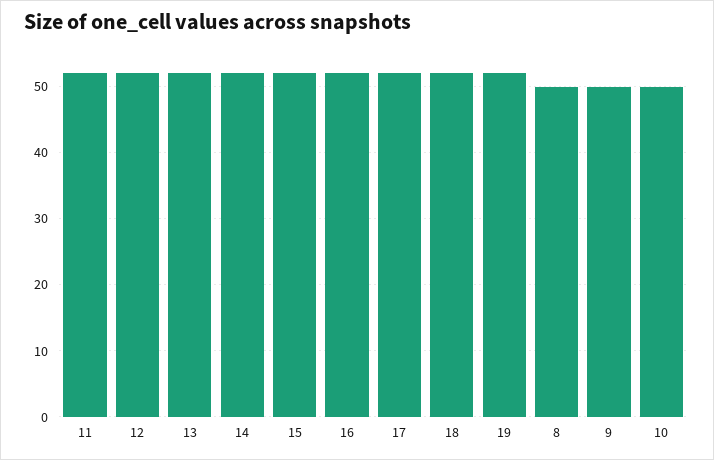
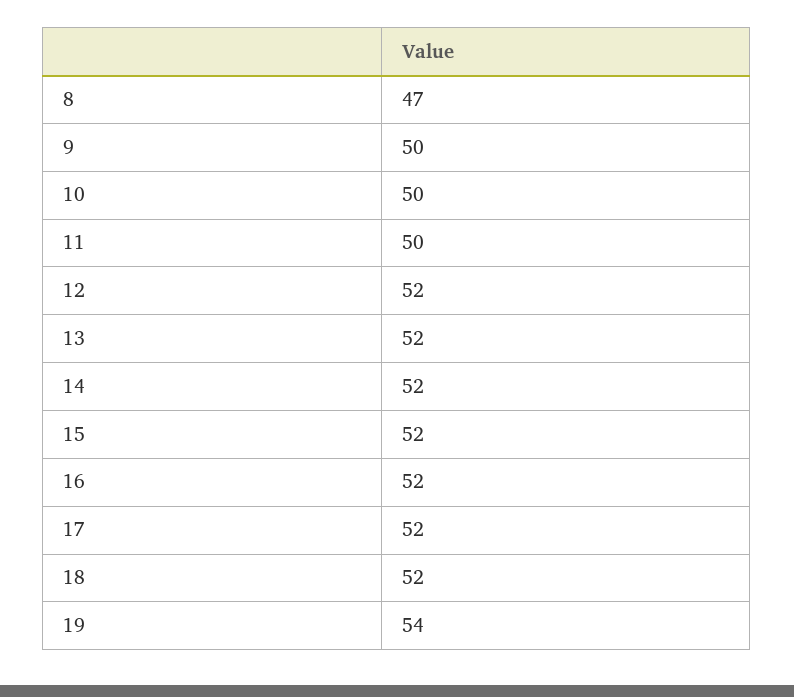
11: 52 -> 50
19: 52 -> 54
8: 50 -> 47

